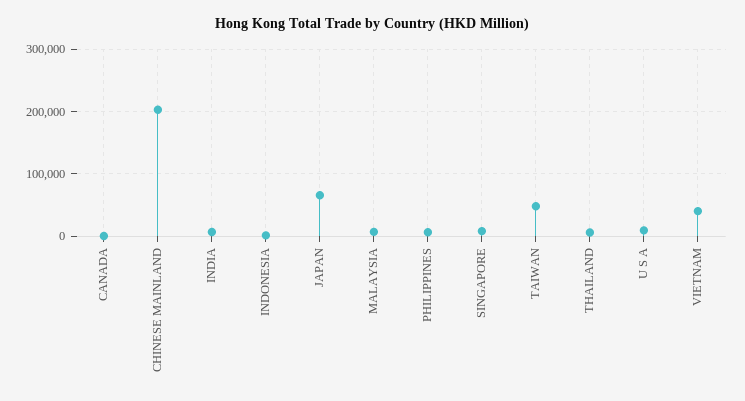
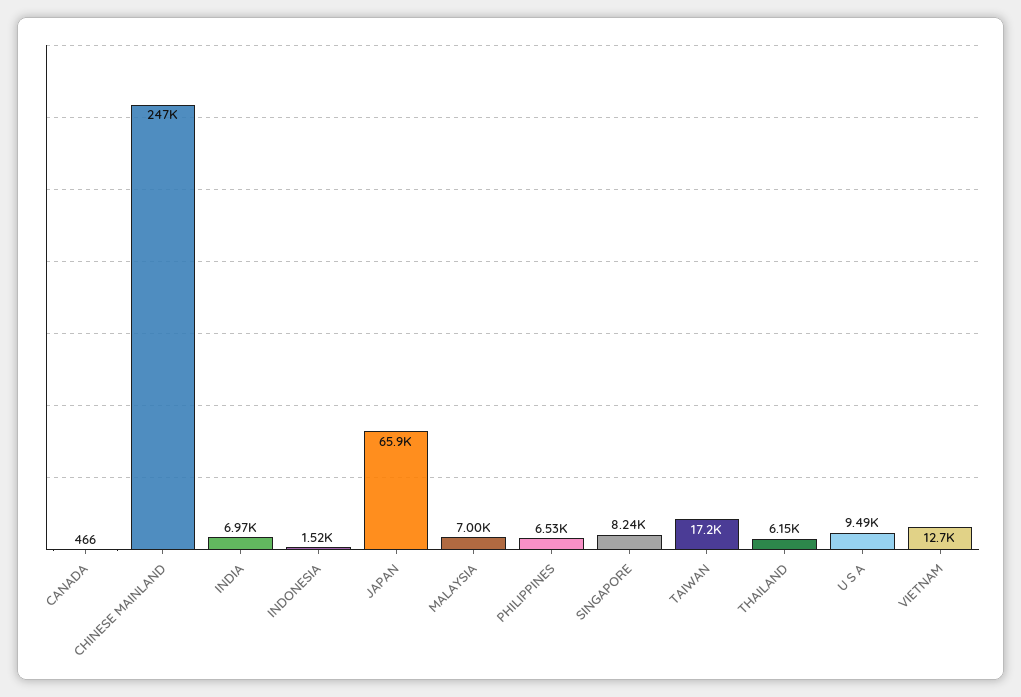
CHINESE MAINLAND: 200000 -> 247000
TAIWAN: 50000 -> 17200
VIETNAM: 40000 -> 12700

